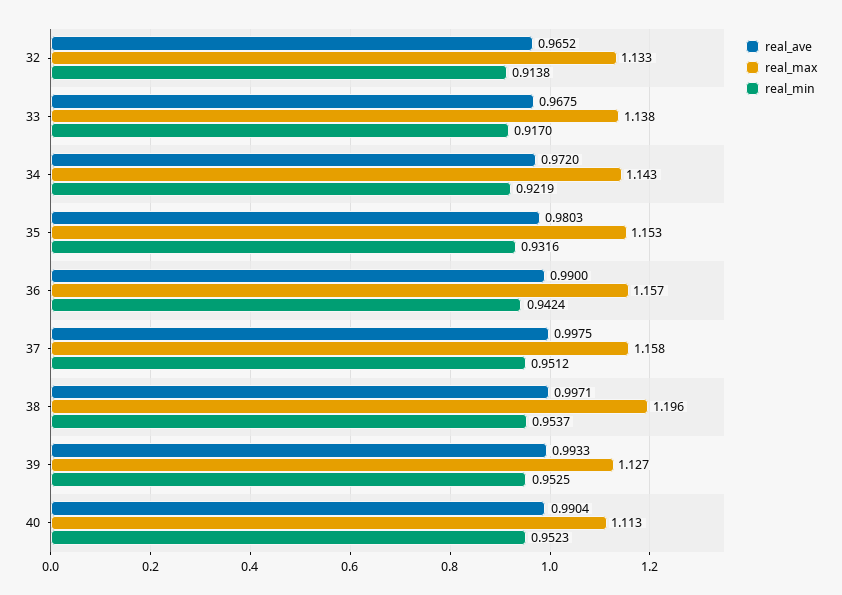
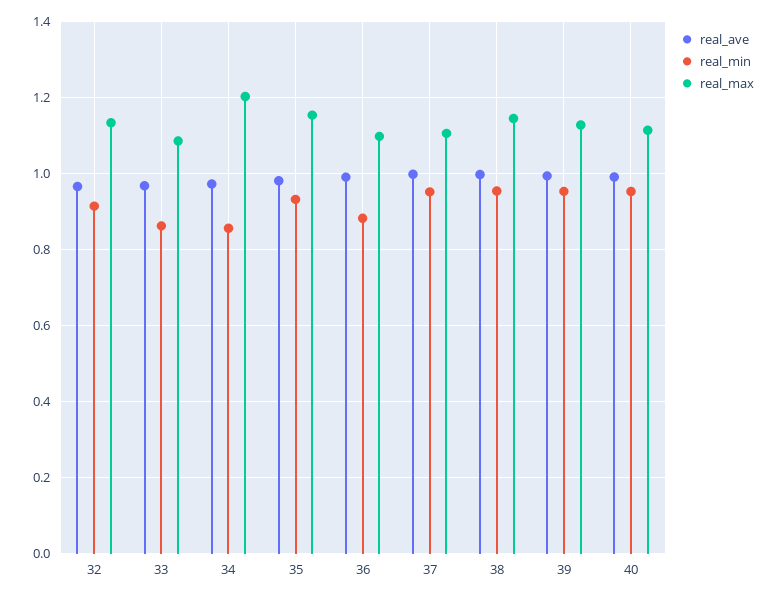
real_max, 33: 1.138 -> 1.08
real_min, 33: 0.917 -> 0.86
real_max, 34: 1.143 -> 1.2
real_min, 34: 0.9219 -> 0.86
real_max, 36: 1.157 -> 1.1
real_min, 36: 0.9424 -> 0.88
real_max, 37: 1.158 -> 1.1
real_max, 38: 1.196 -> 1.14

